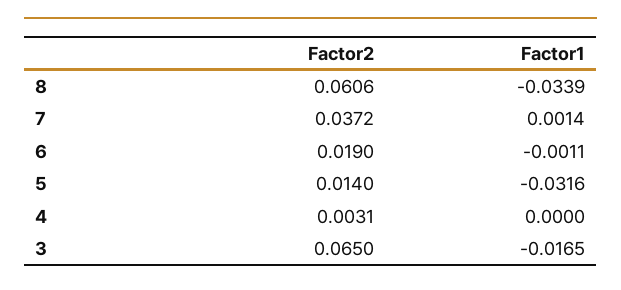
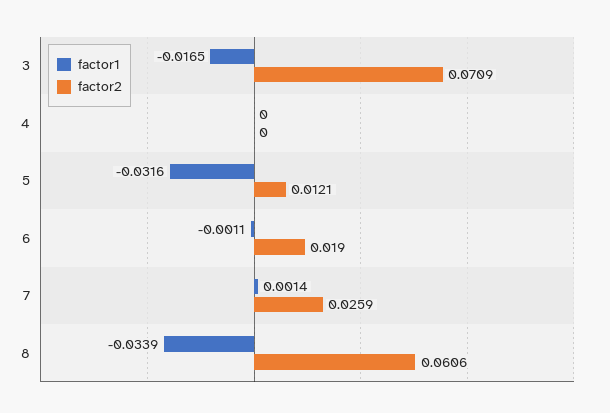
Factor2, 7: 0.0372 -> 0.0259
Factor2, 5: 0.014 -> 0.0121
Factor2, 4: 0.0031 -> 0
Factor2, 3: 0.065 -> 0.0709

